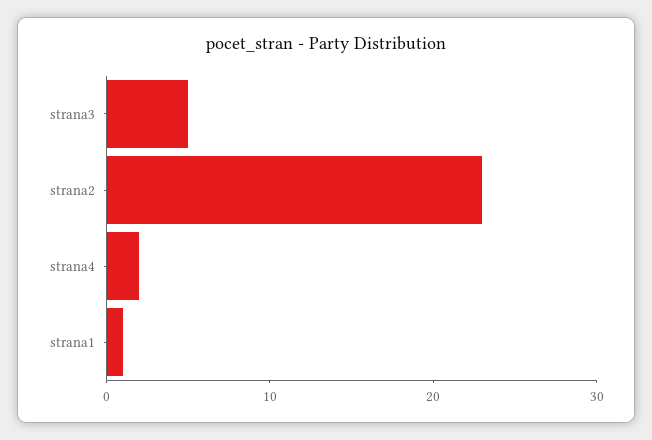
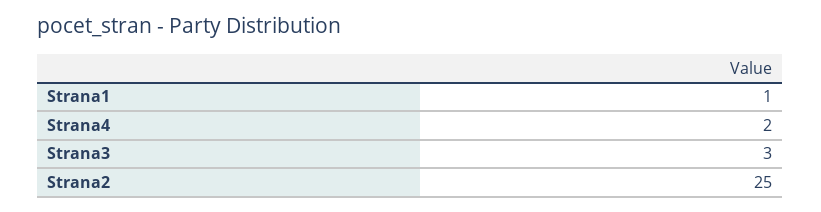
strana3: 5 -> 3
strana2: 23 -> 25

